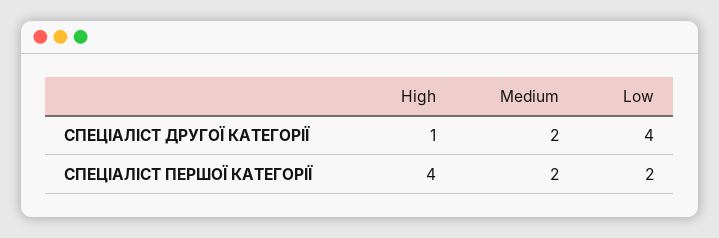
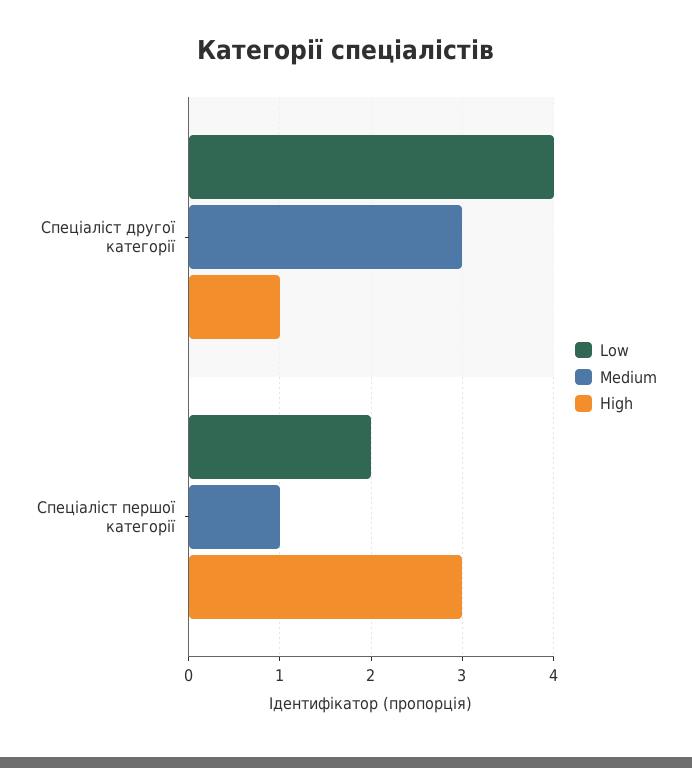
Medium, СПЕЦІАЛІСТ ДРУГОЇ КАТЕГОРІЇ: 2 -> 3
High, СПЕЦІАЛІСТ ПЕРШОЇ КАТЕГОРІЇ: 4 -> 3
Medium, СПЕЦІАЛІСТ ПЕРШОЇ КАТЕГОРІЇ: 2 -> 1

